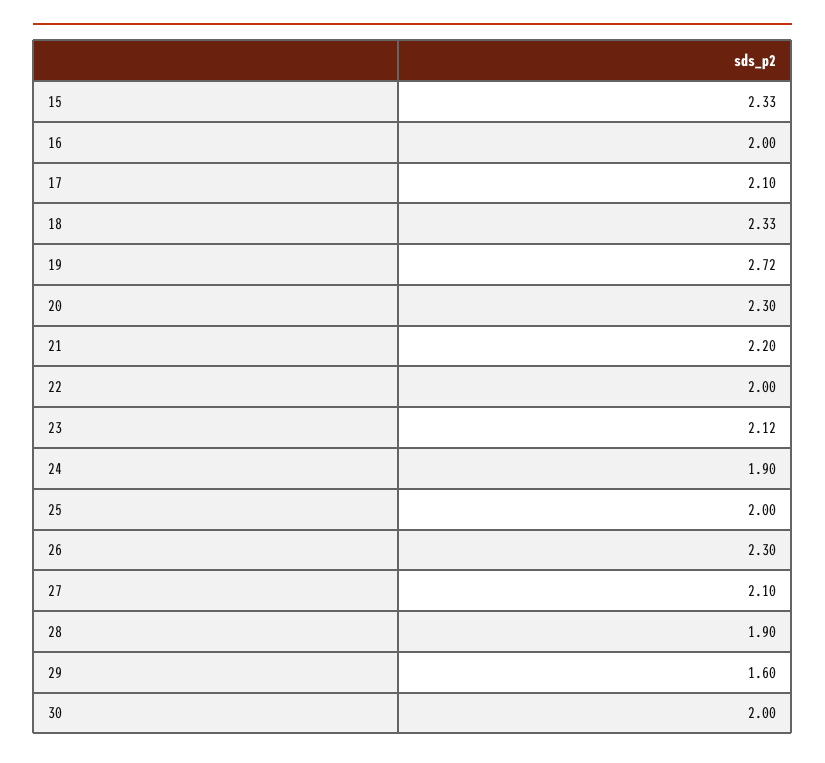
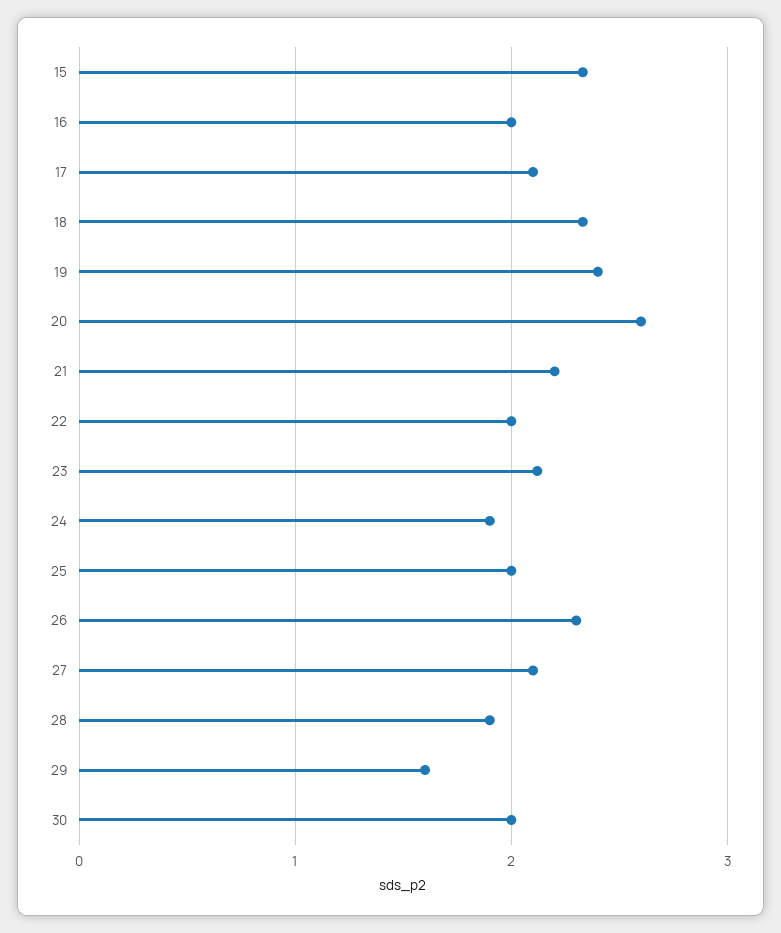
19: 2.72 -> 2.4
20: 2.3 -> 2.6

